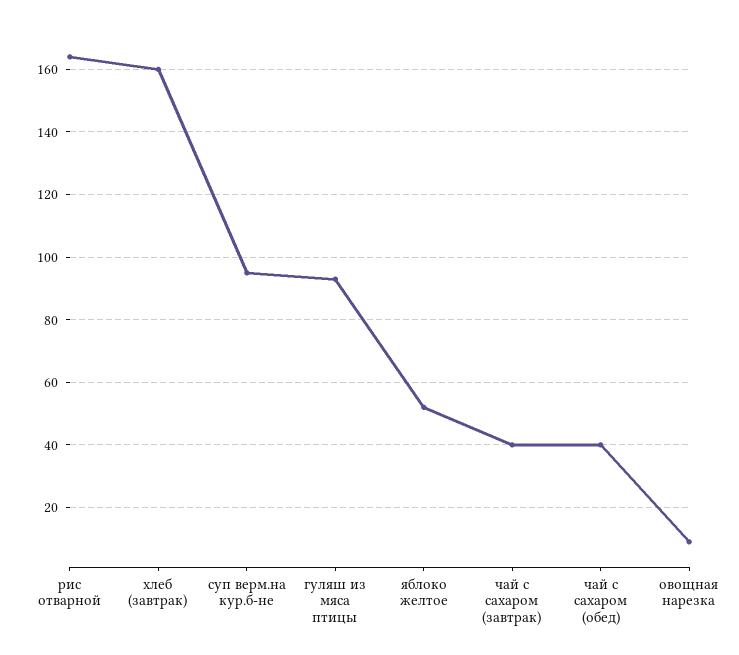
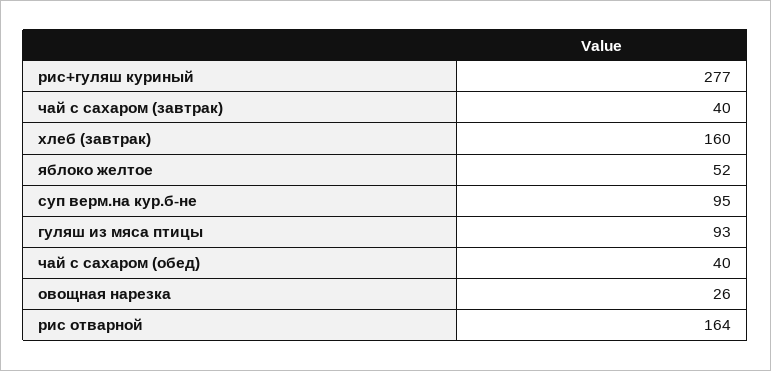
овощная нарезка: 10 -> 26
рис+гуляш куриный: none -> 277

